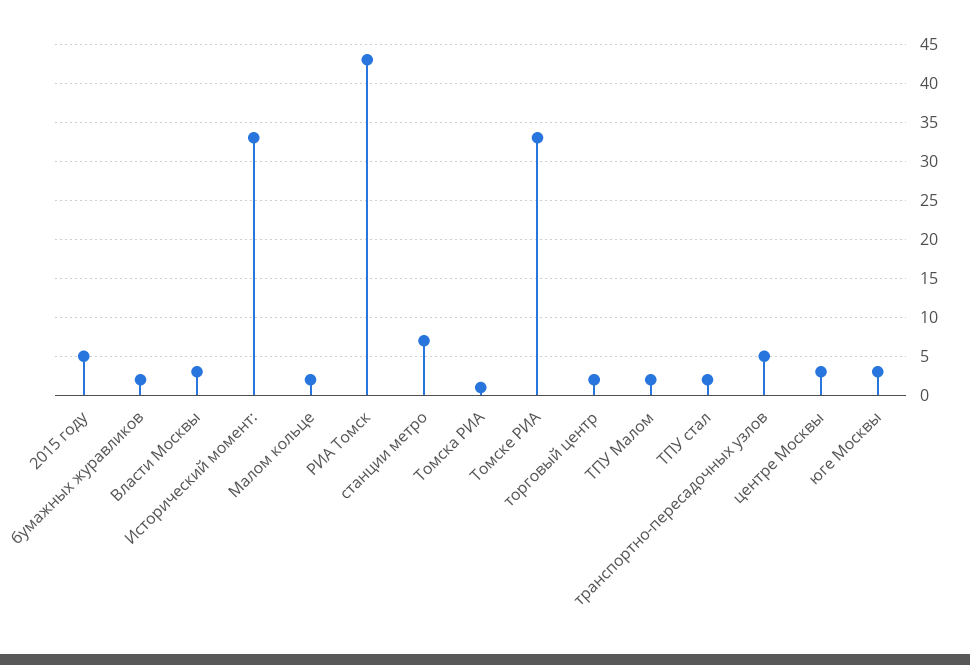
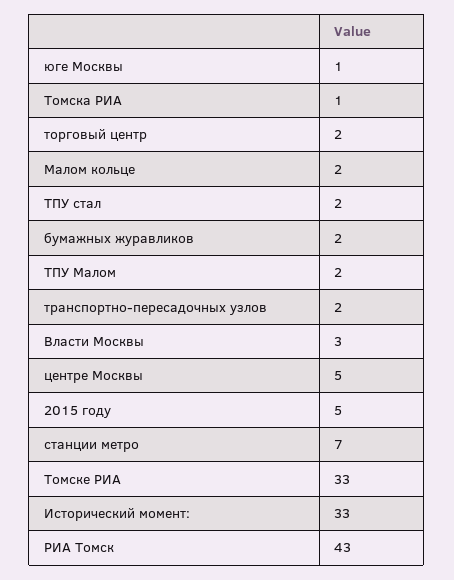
транспортно-пересадочных узлов: 5 -> 2
центре Москвы: 3 -> 5
юге Москвы: 3 -> 1

